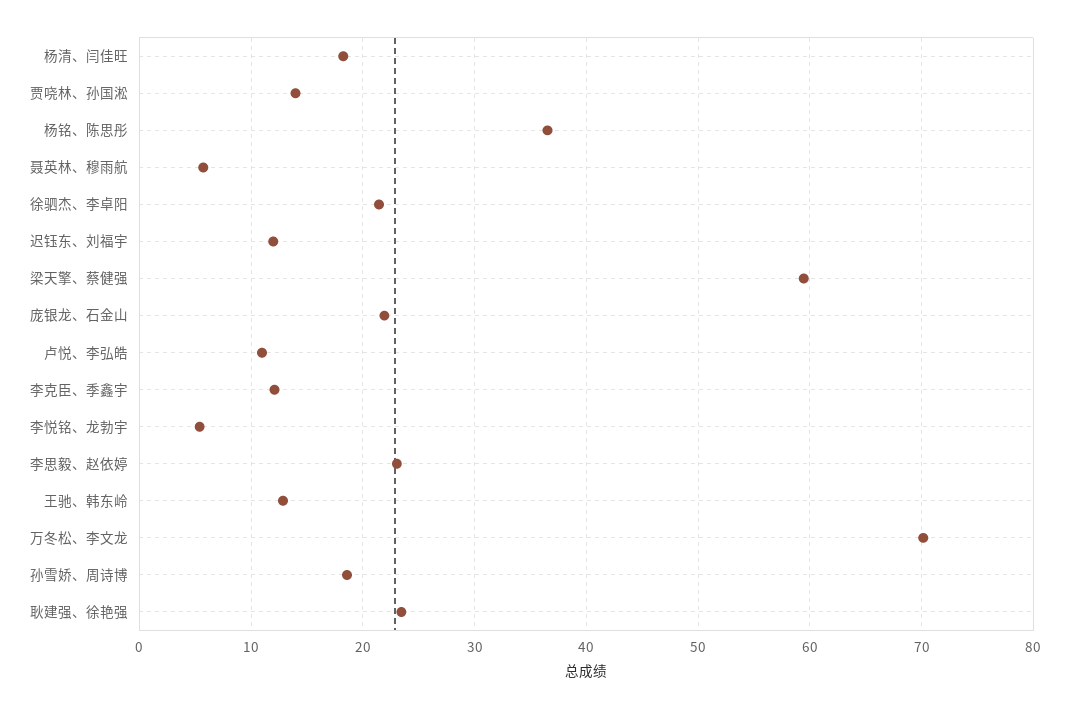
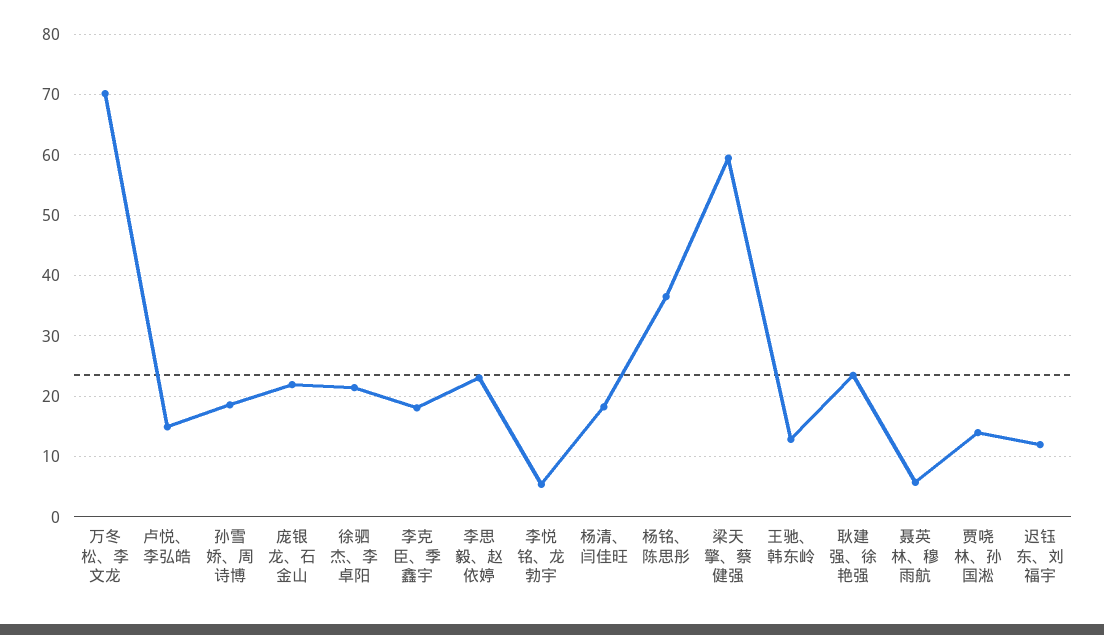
卢悦、李弘皓: 11 -> 15
李克臣、季鑫宇: 12 -> 18

